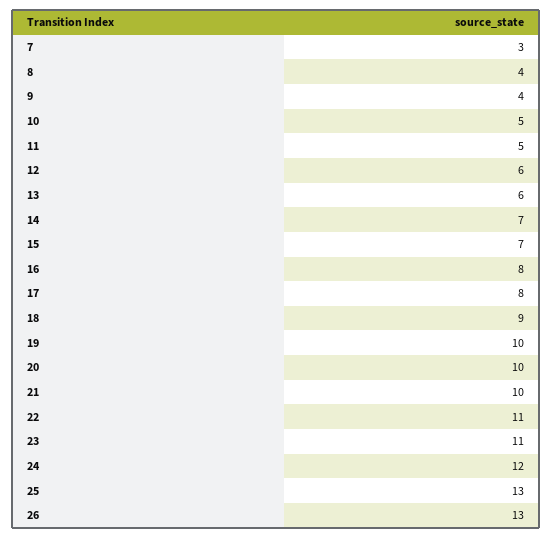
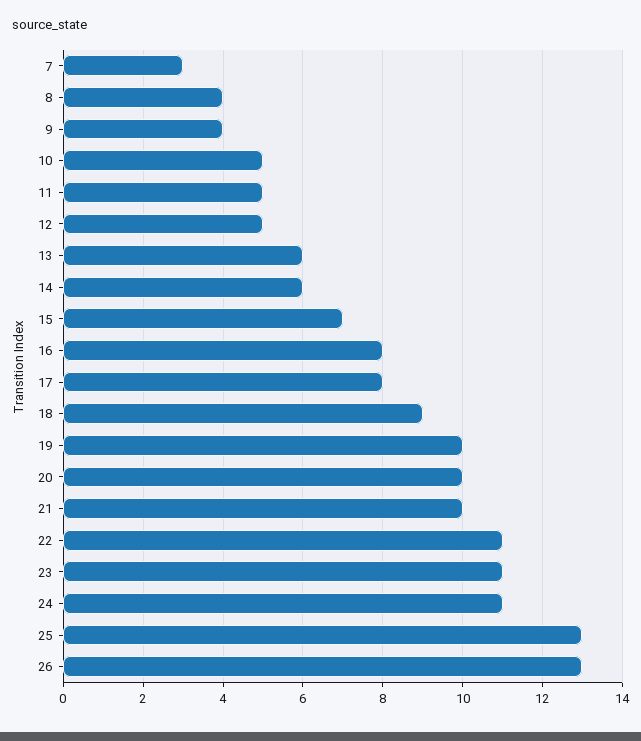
12: 6 -> 5
14: 7 -> 6
24: 12 -> 11

